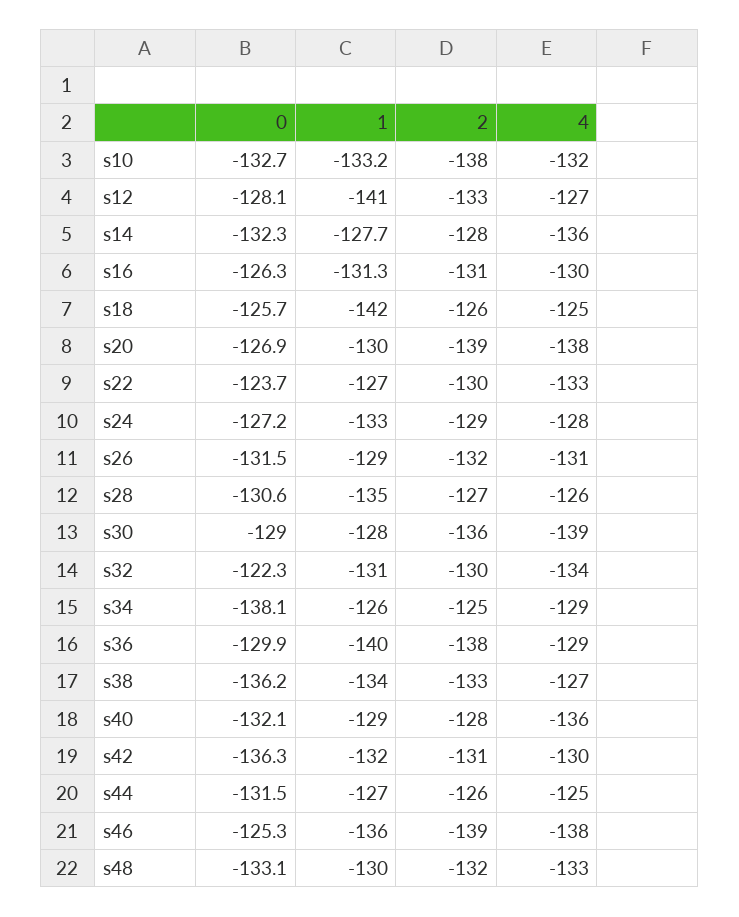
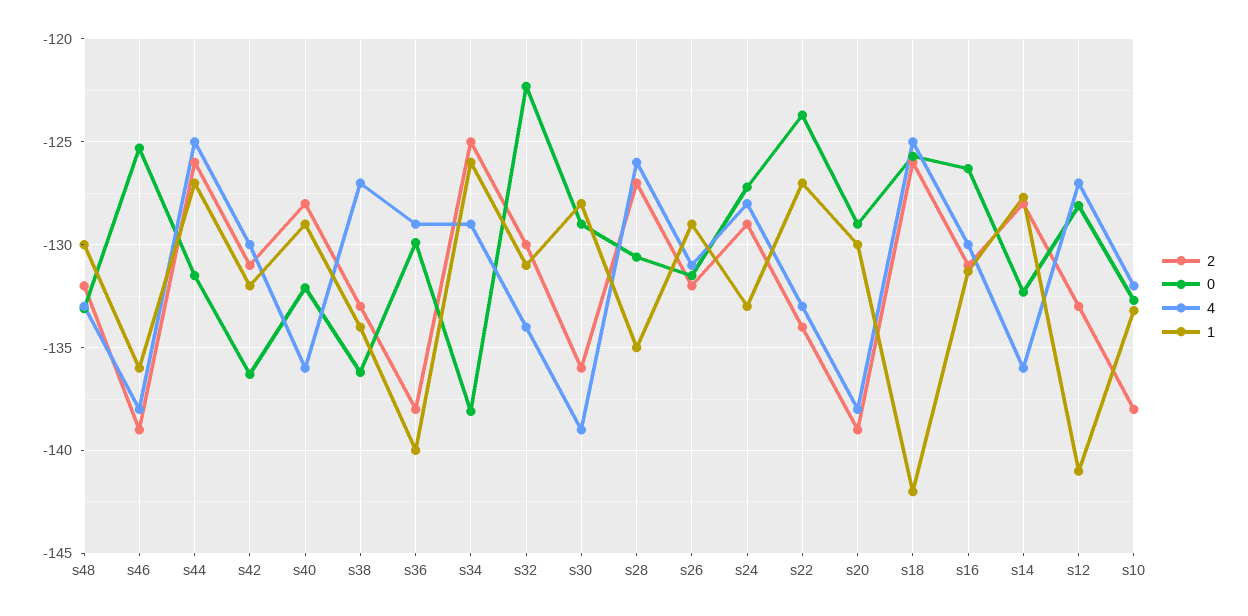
0, s20: -126.9 -> -129
2, s22: -130 -> -134

